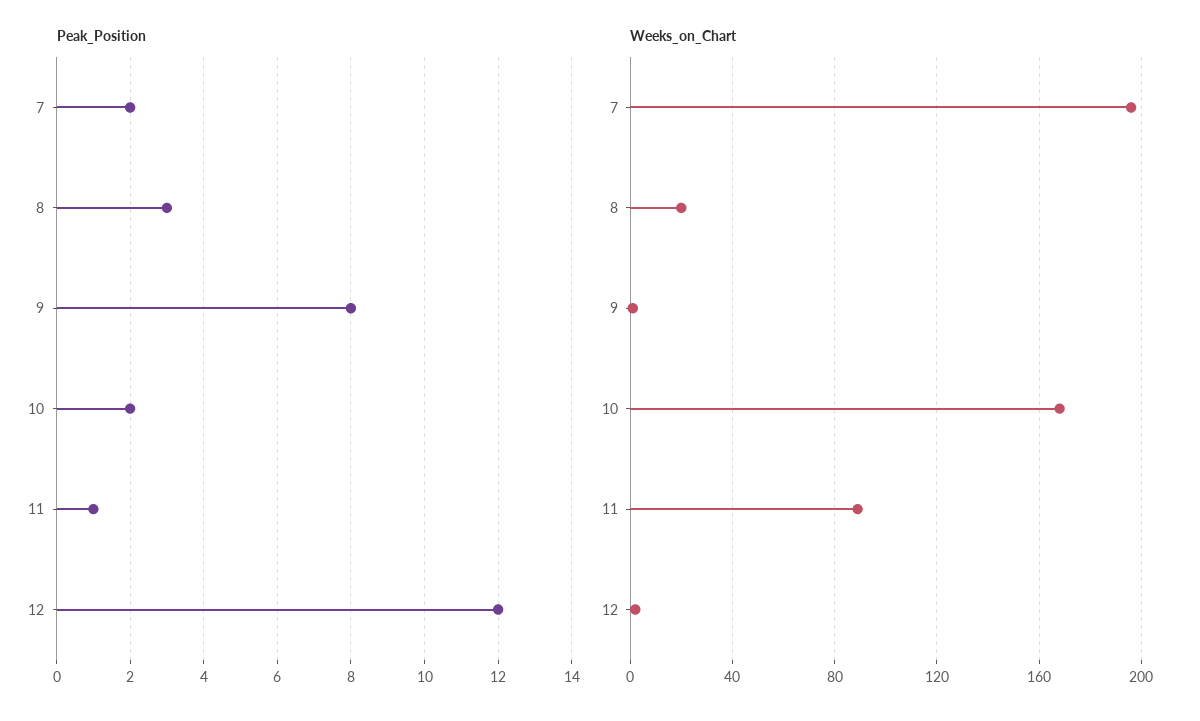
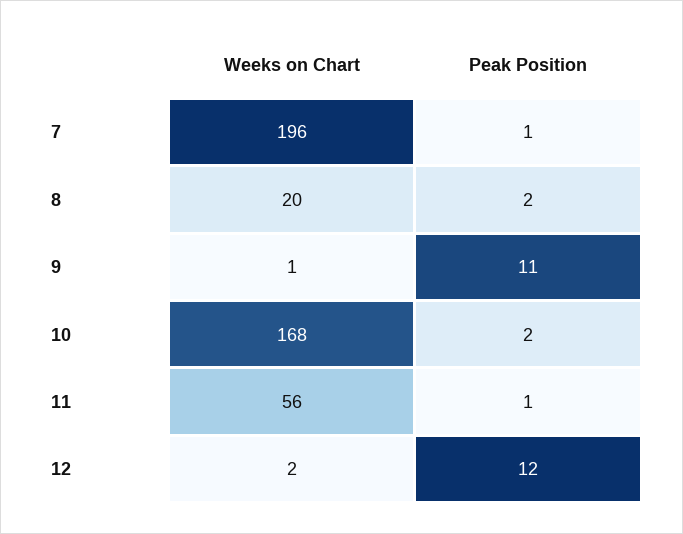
Peak_Position, 7: 2 -> 1
Peak_Position, 8: 3 -> 2
Peak_Position, 9: 8 -> 11
Weeks_on_Chart, 11: 90 -> 56

